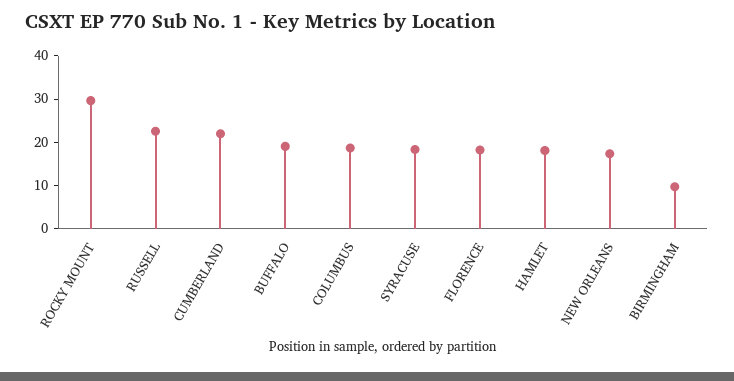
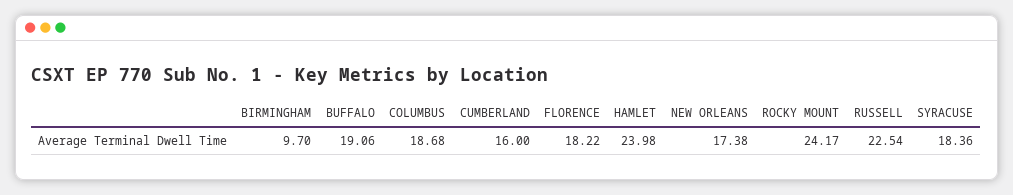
ROCKY MOUNT: 30 -> 24.17
CUMBERLAND: 22 -> 16
HAMLET: 18 -> 23.98

